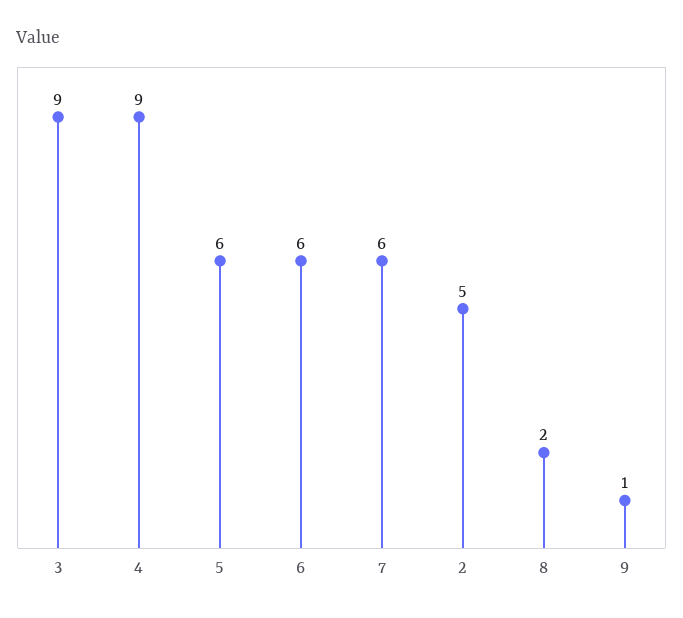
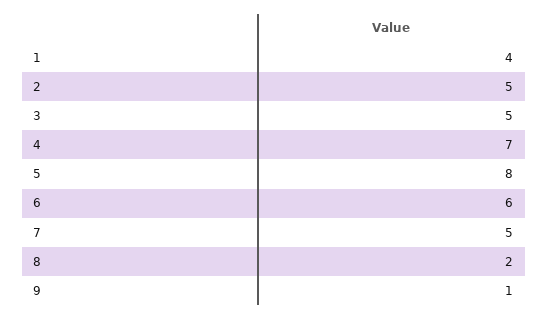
3: 9 -> 5
4: 9 -> 7
5: 6 -> 8
7: 6 -> 5
1: none -> 4

